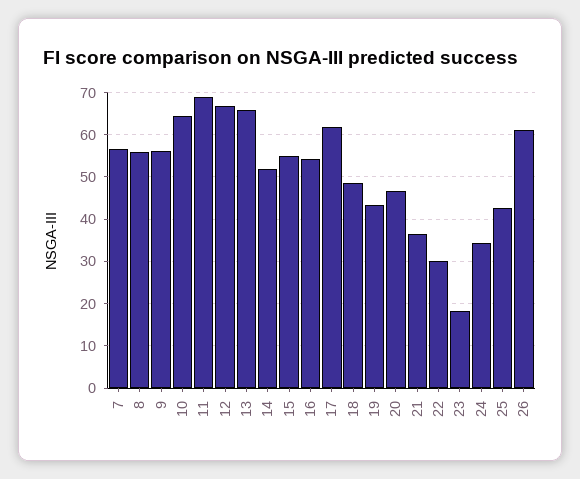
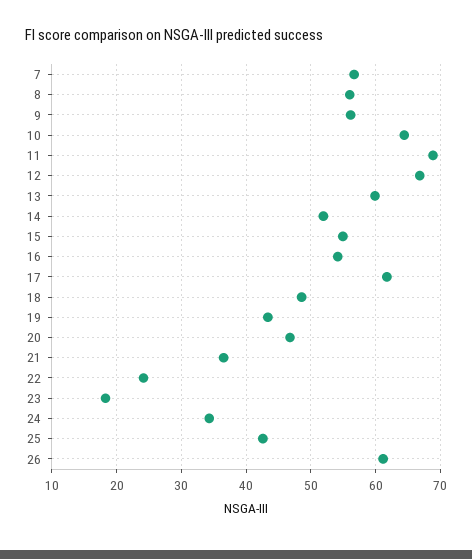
13: 66 -> 60
22: 30 -> 24

